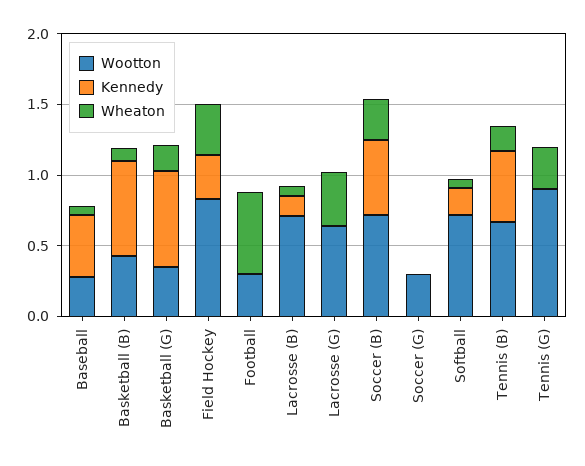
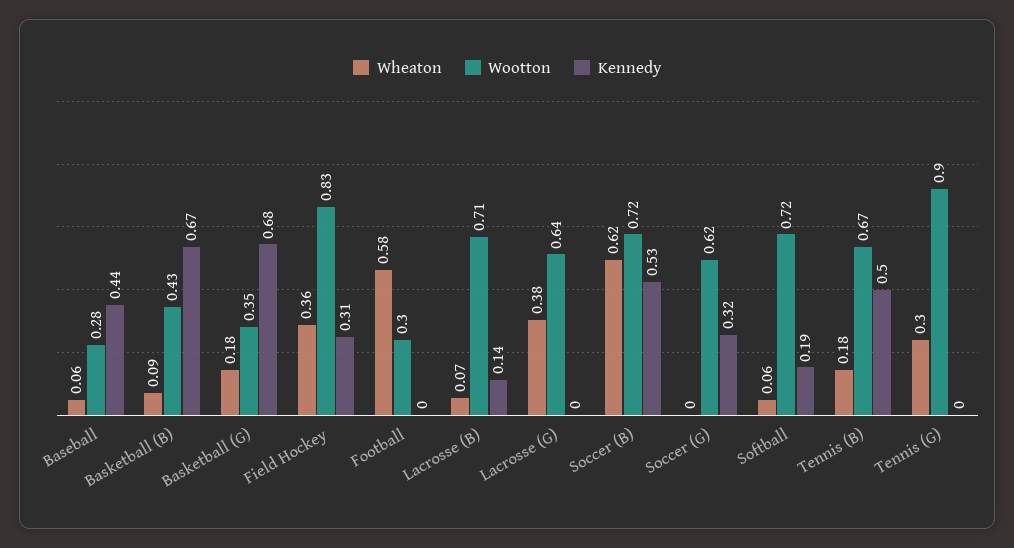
Wheaton, Soccer (B): 0.3 -> 0.62
Wootton, Soccer (G): 0.3 -> 0.62
Kennedy, Soccer (G): 0 -> 0.32

